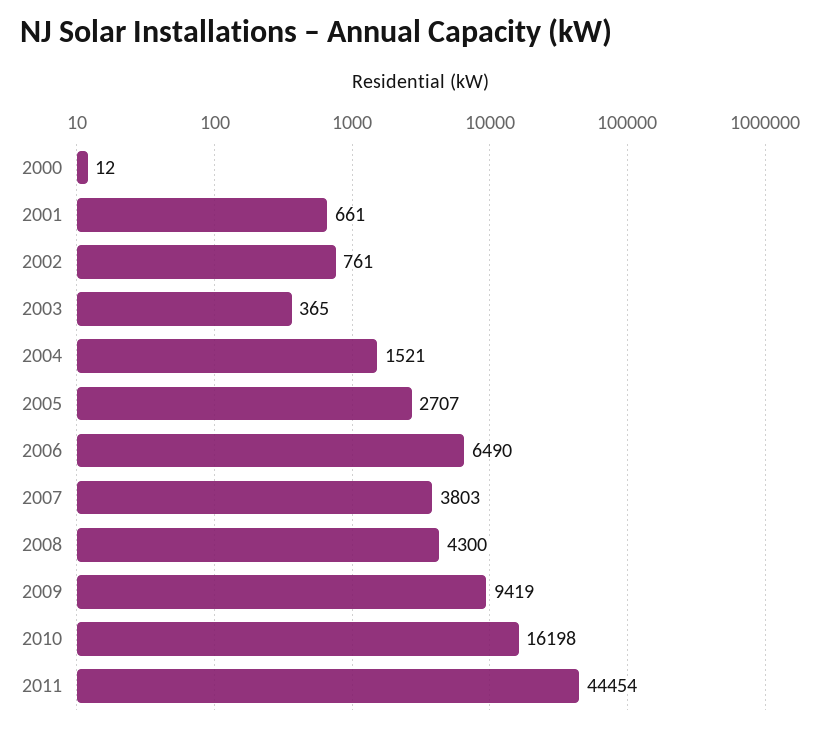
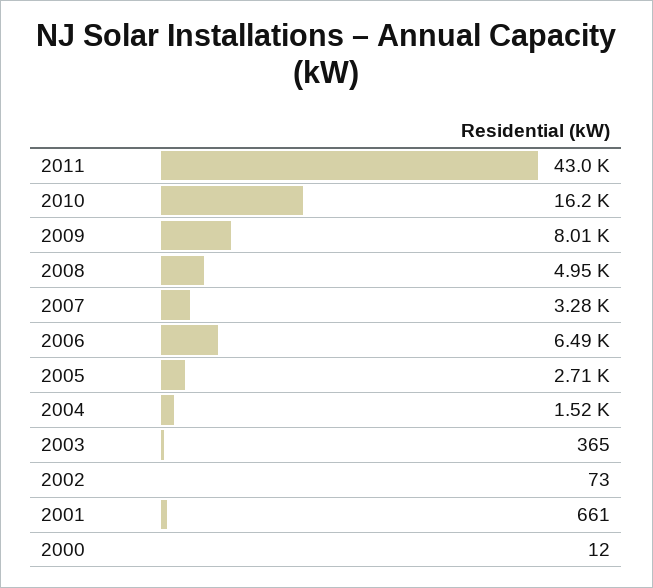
2002: 761 -> 73
2007: 3803 -> 3280
2008: 4300 -> 4950
2009: 9419 -> 8010
2011: 44454 -> 43000

